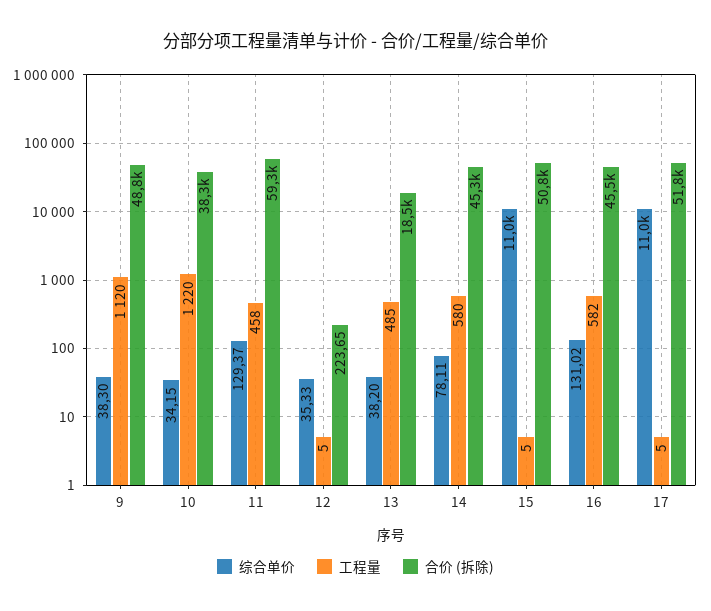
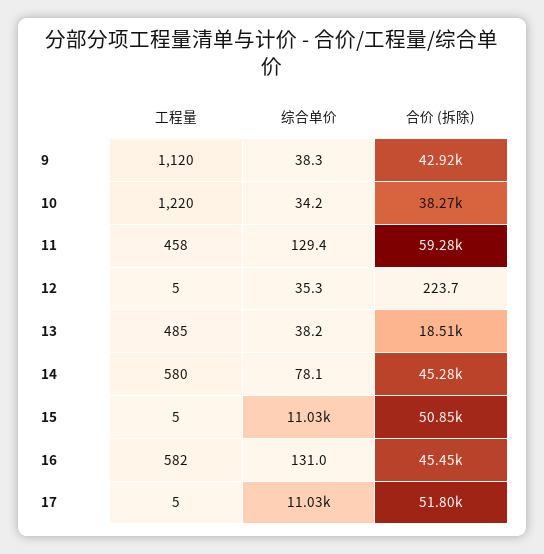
合价 (拆除), 9: 48800 -> 42920

